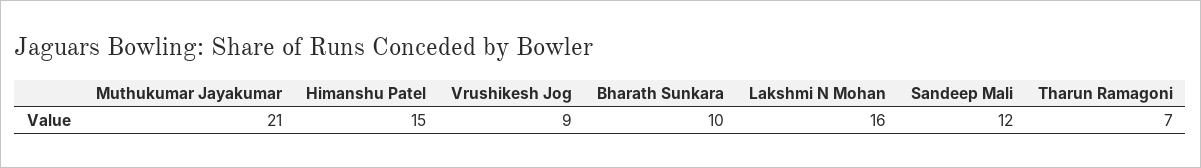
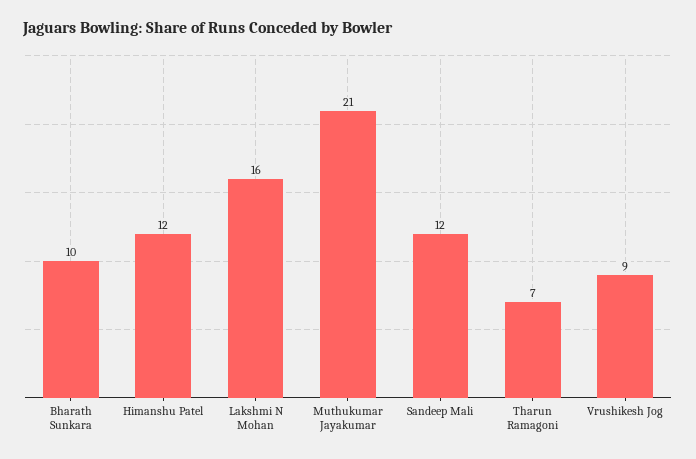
Himanshu Patel: 15 -> 12

